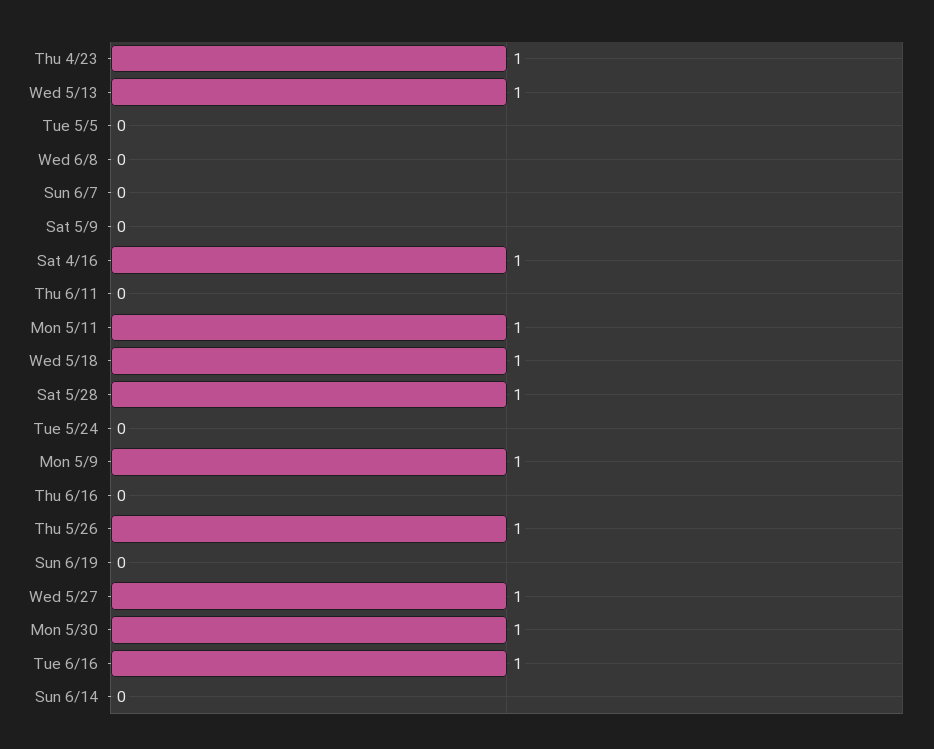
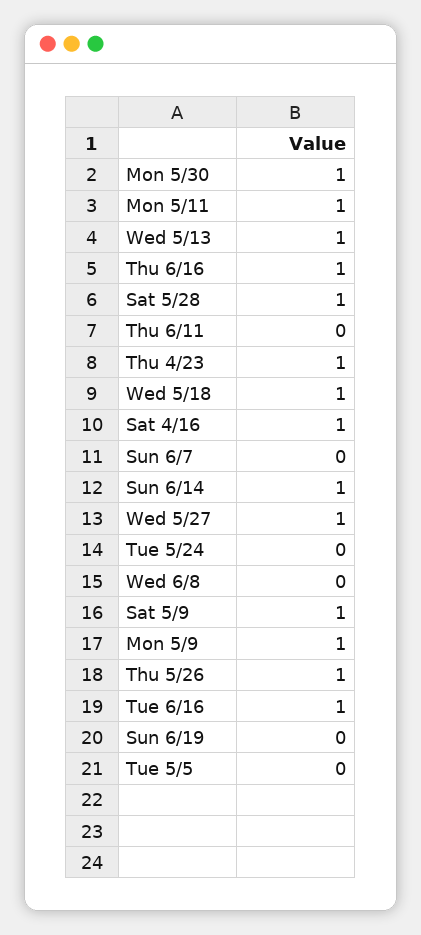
Sat 5/9: 0 -> 1
Thu 6/16: 0 -> 1
Sun 6/14: 0 -> 1

